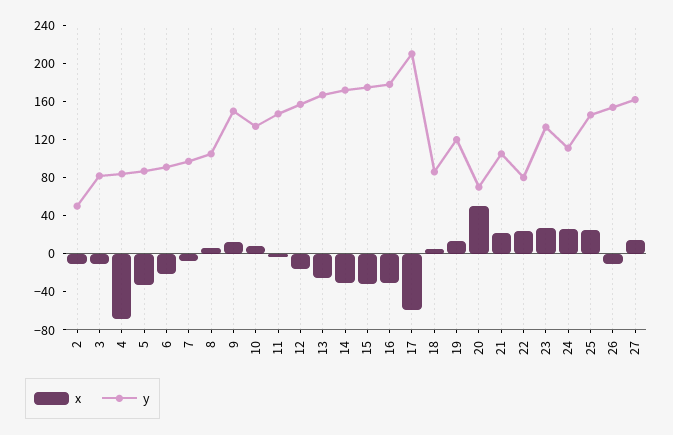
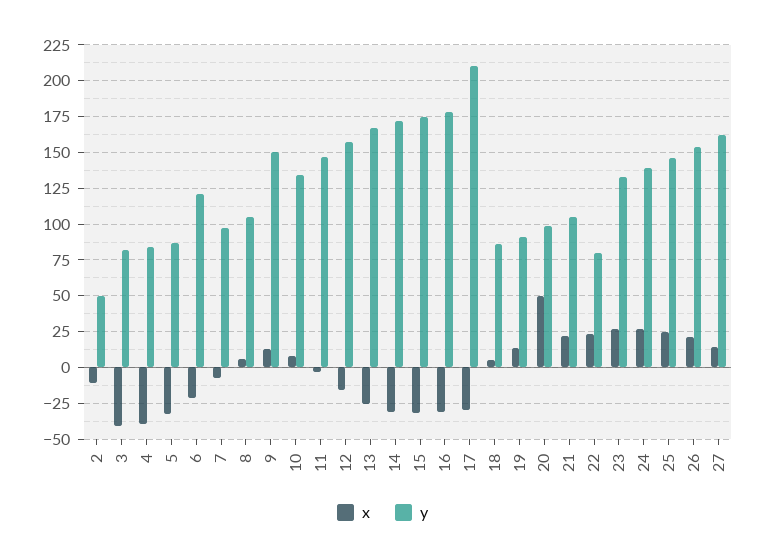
x, 3: -10 -> -40
x, 4: -70 -> -40
y, 6: 90 -> 120
x, 17: -60 -> -30
y, 19: 120 -> 90
y, 20: 70 -> 100
y, 24: 110 -> 140
x, 26: -10 -> 20

